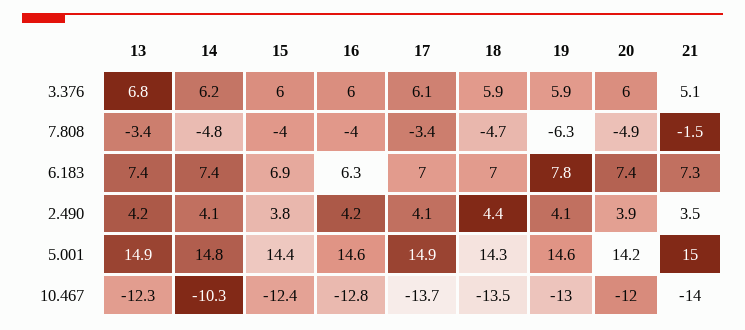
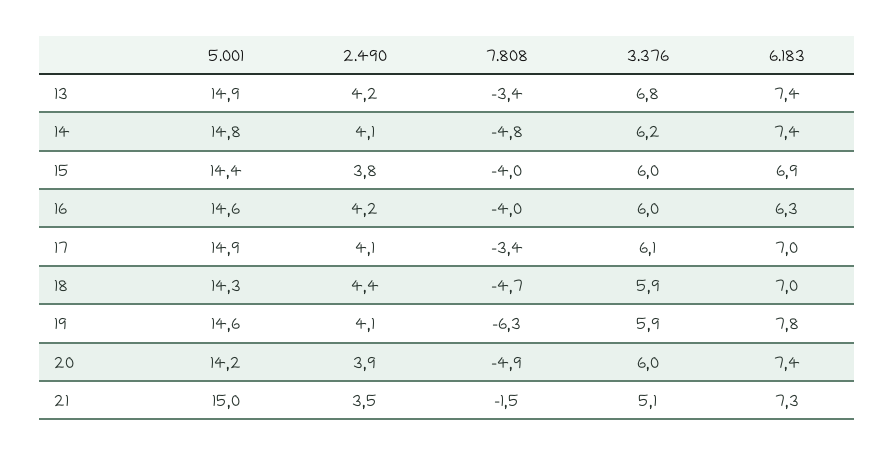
13, 10.467: -12.3 -> none
14, 10.467: -10.3 -> none
15, 10.467: -12.4 -> none
16, 10.467: -12.8 -> none
17, 10.467: -13.7 -> none
18, 10.467: -13.5 -> none
19, 10.467: -13 -> none
20, 10.467: -12 -> none
21, 10.467: -14 -> none

